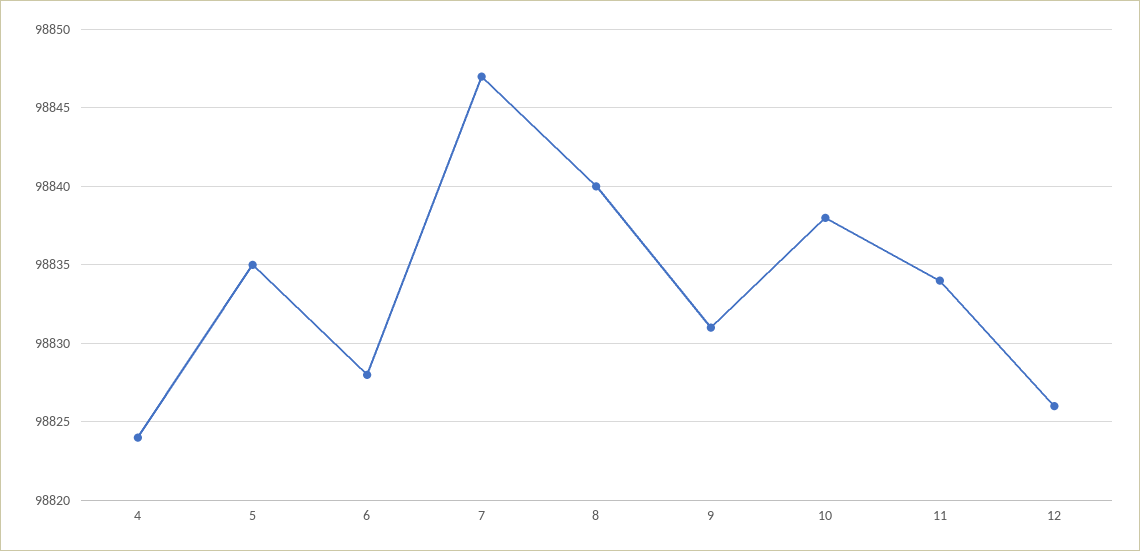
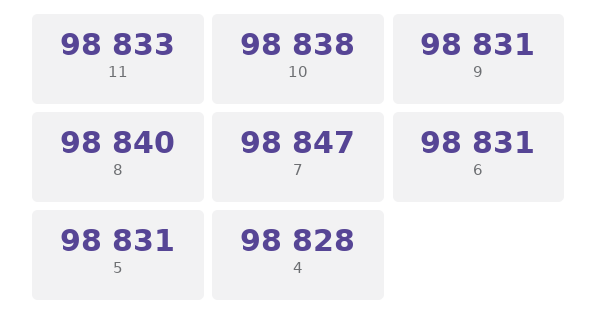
4: 98824 -> 98828
5: 98835 -> 98831
6: 98828 -> 98831
11: 98834 -> 98833
12: 98826 -> none

